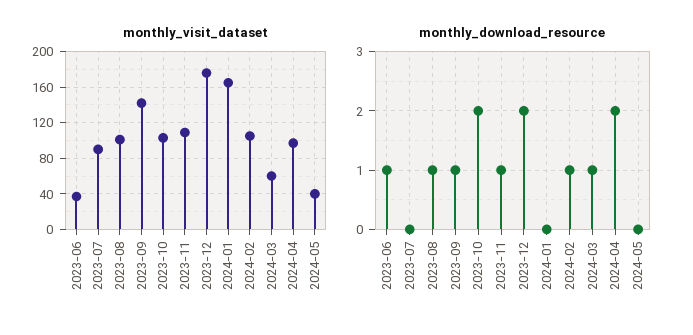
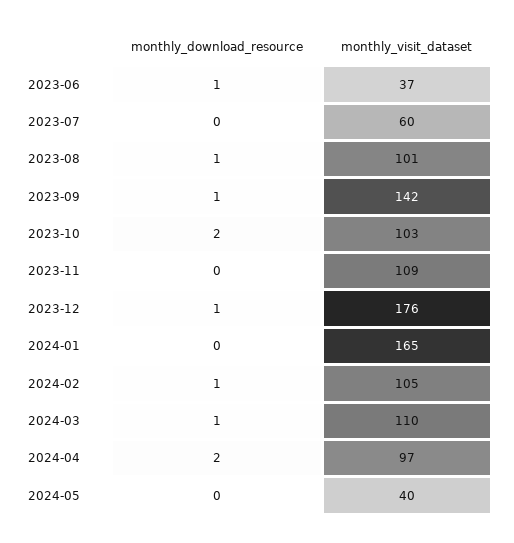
monthly_visit_dataset, 2023-07: 90 -> 60
monthly_visit_dataset, 2024-03: 60 -> 110
monthly_download_resource, 2023-11: 1 -> 0
monthly_download_resource, 2023-12: 2 -> 1

